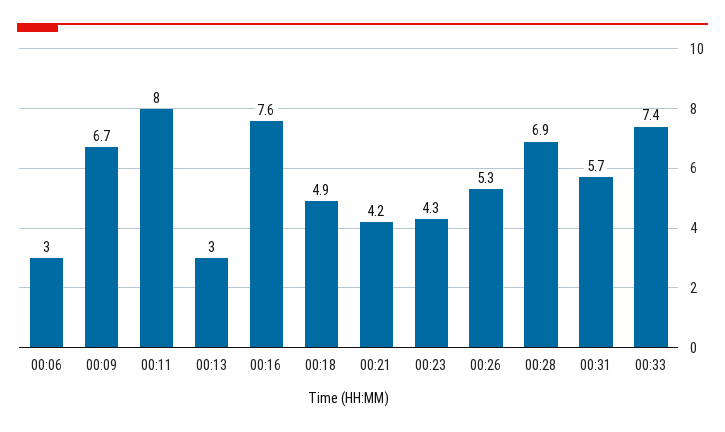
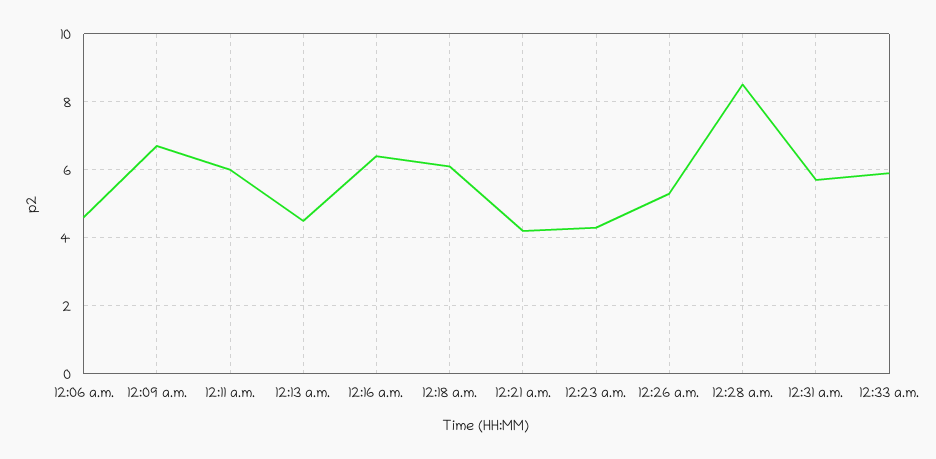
00:06: 3 -> 4.5
00:11: 8 -> 6
00:13: 3 -> 4.5
00:16: 7.6 -> 6.5
00:18: 4.9 -> 6
00:28: 6.9 -> 8.5
00:33: 7.4 -> 6

